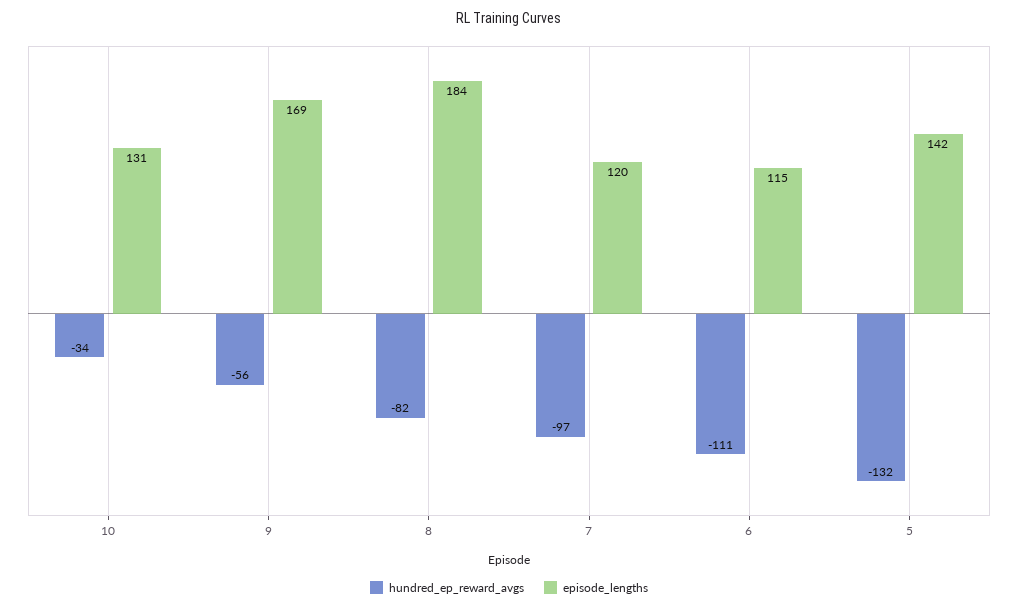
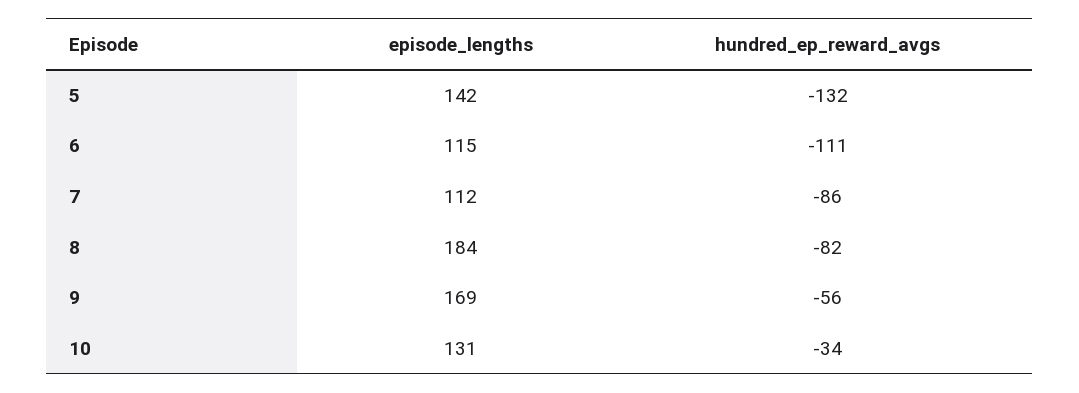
hundred_ep_reward_avgs, 7: -97 -> -86
episode_lengths, 7: 120 -> 112

